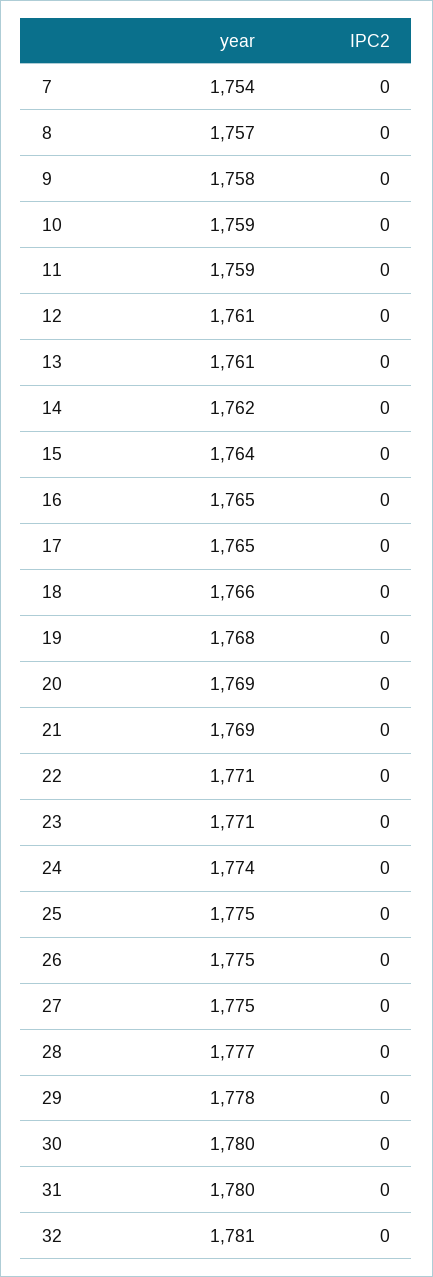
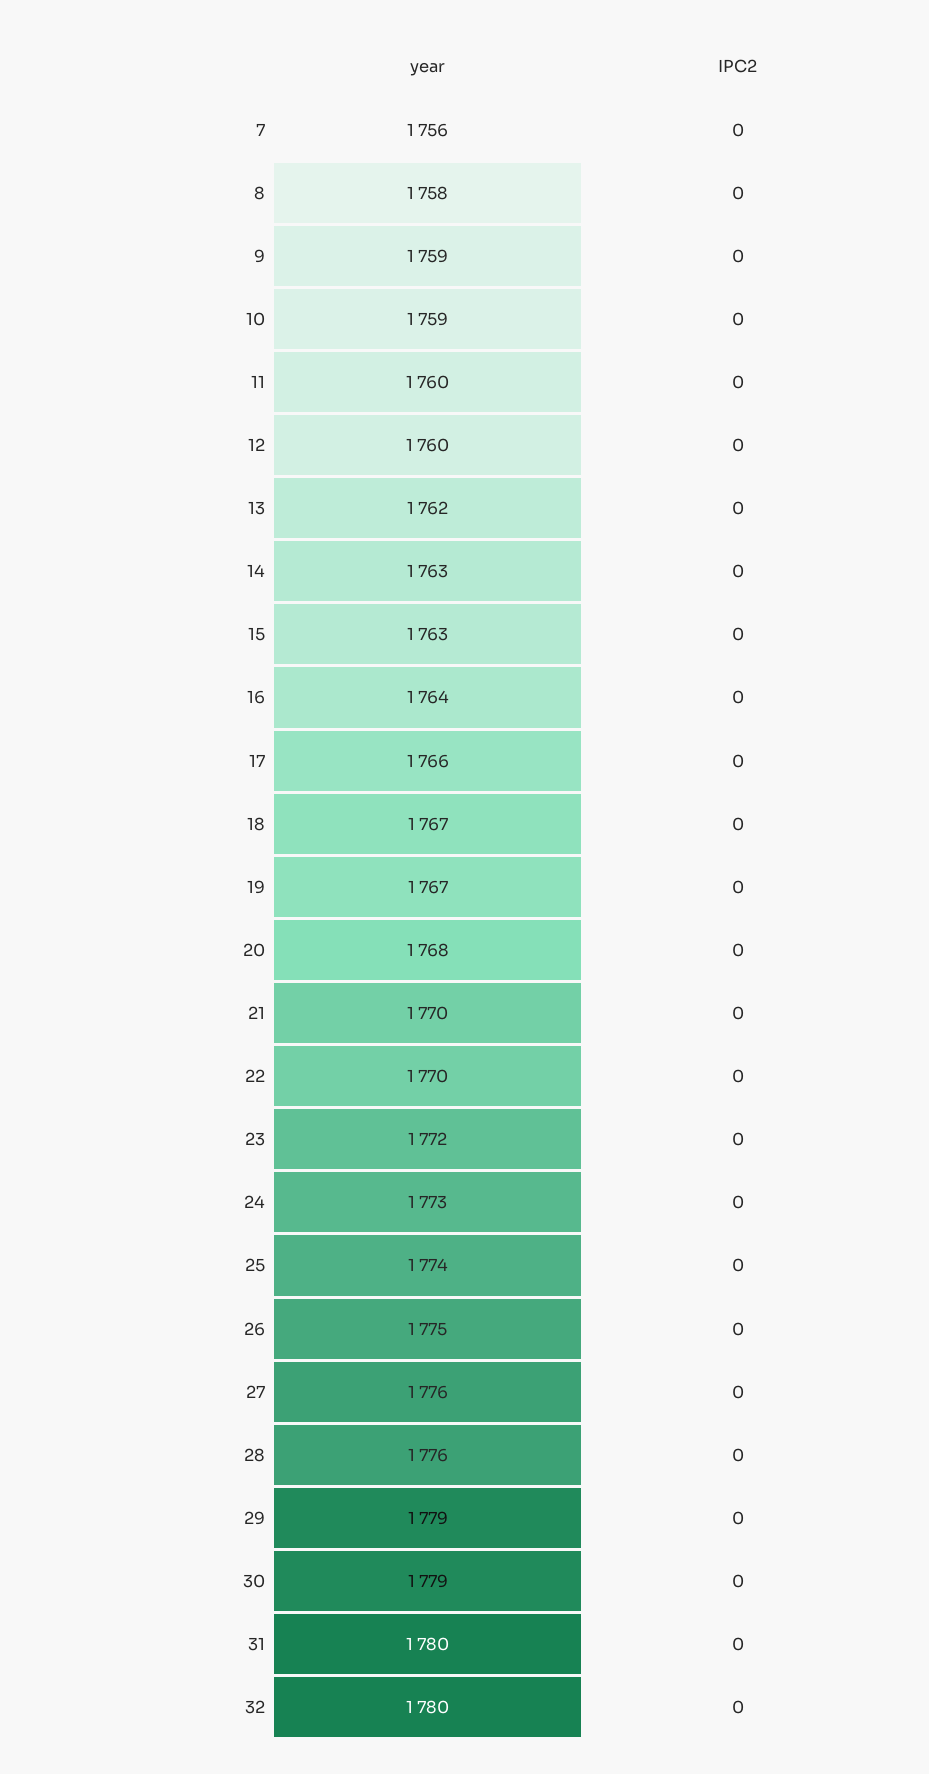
year, 7: 1754 -> 1756
year, 8: 1757 -> 1758
year, 9: 1758 -> 1759
year, 11: 1759 -> 1760
year, 12: 1761 -> 1760
year, 13: 1761 -> 1762
year, 14: 1762 -> 1763
year, 15: 1764 -> 1763
year, 16: 1765 -> 1764
year, 17: 1765 -> 1766
year, 18: 1766 -> 1767
year, 19: 1768 -> 1767
year, 20: 1769 -> 1768
year, 21: 1769 -> 1770
year, 22: 1771 -> 1770
year, 23: 1771 -> 1772
year, 24: 1774 -> 1773
year, 25: 1775 -> 1774
year, 27: 1775 -> 1776
year, 28: 1777 -> 1776
year, 29: 1778 -> 1779
year, 30: 1780 -> 1779
year, 32: 1781 -> 1780

